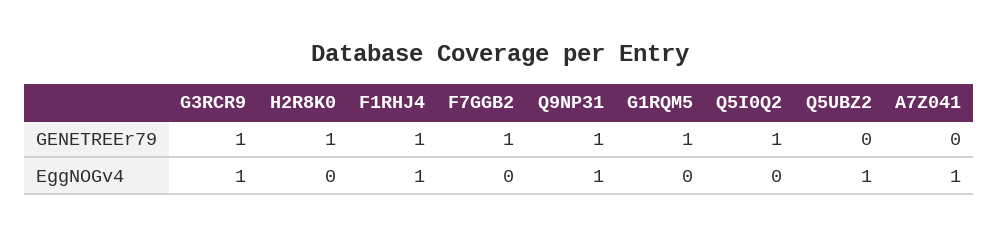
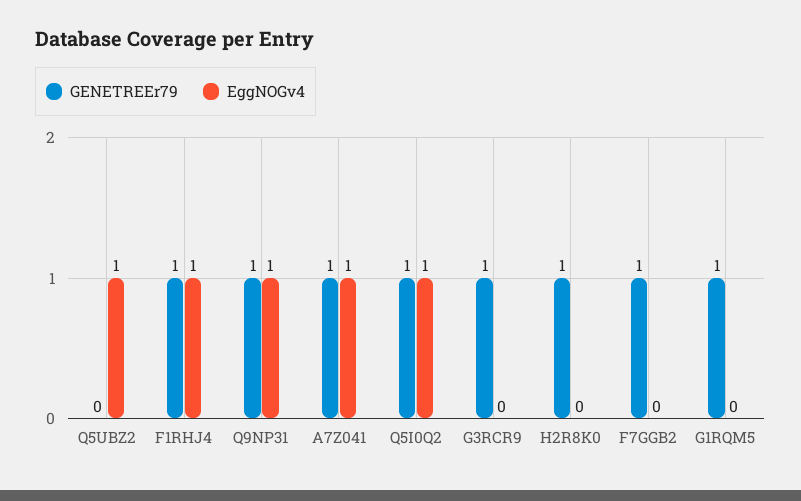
GENETREEr79, A7Z041: 0 -> 1
EggNOGv4, G3RCR9: 1 -> 0
EggNOGv4, Q5I0Q2: 0 -> 1

